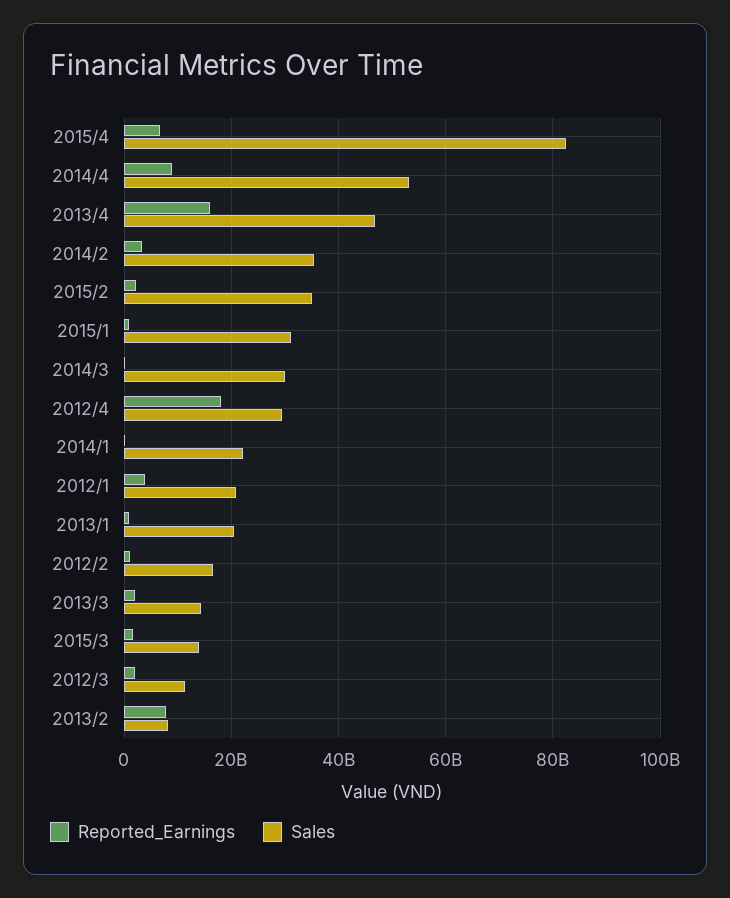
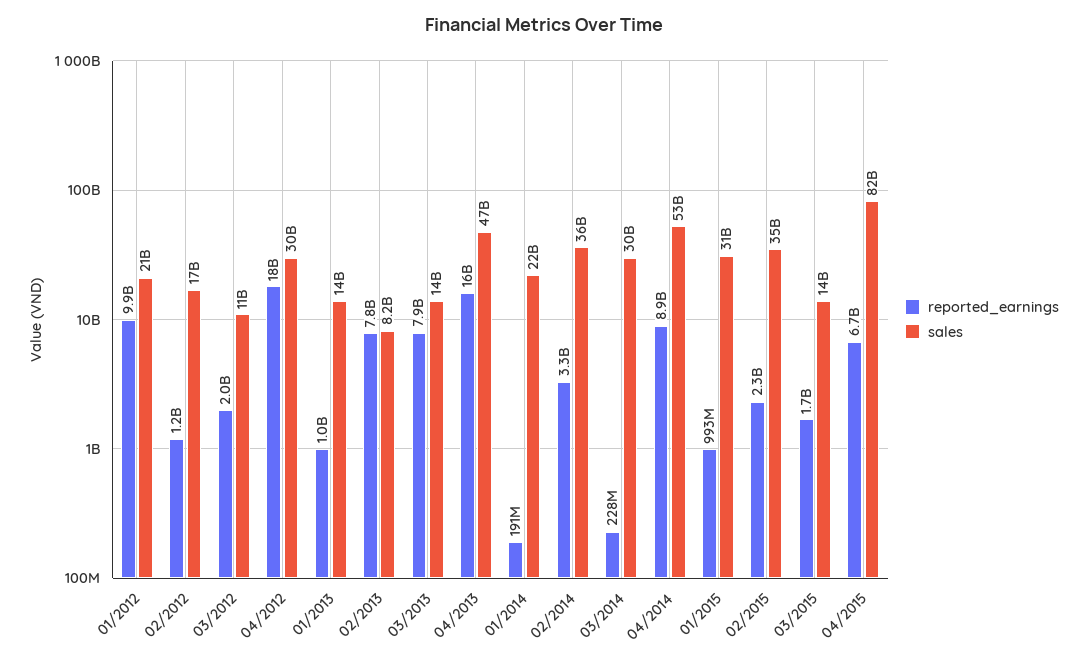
Reported_Earnings, 2012/1: 4000000000 -> 9900000000
Sales, 2013/1: 20000000000 -> 14000000000
Reported_Earnings, 2013/3: 2000000000 -> 7900000000

